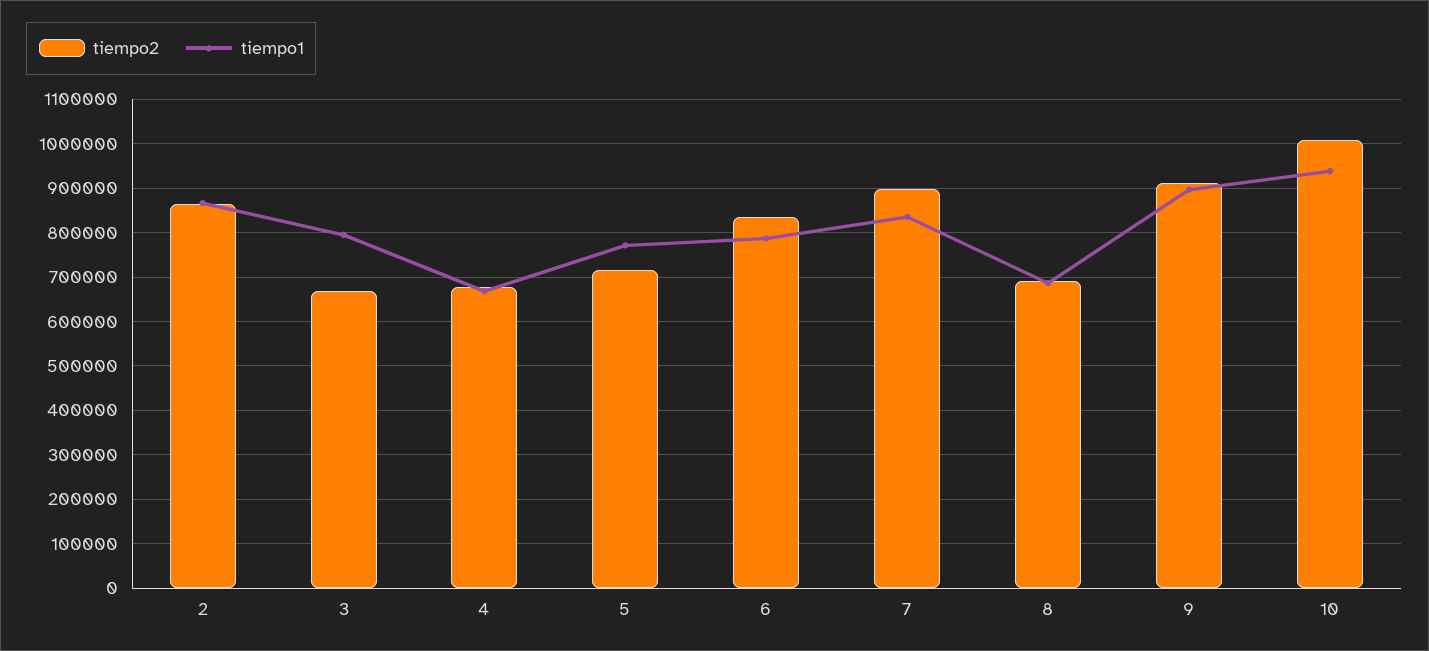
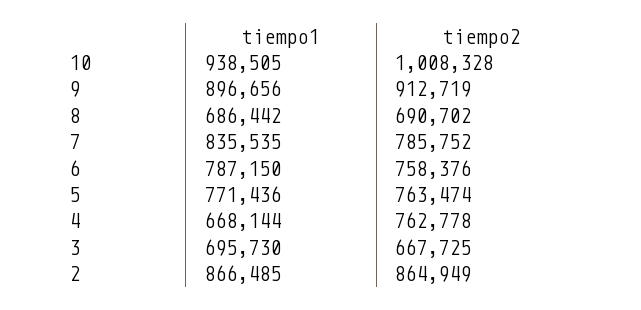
tiempo1, 3: 800000 -> 695730
tiempo2, 4: 680000 -> 762778
tiempo2, 5: 720000 -> 763474
tiempo2, 6: 840000 -> 758376
tiempo2, 7: 900000 -> 785752

